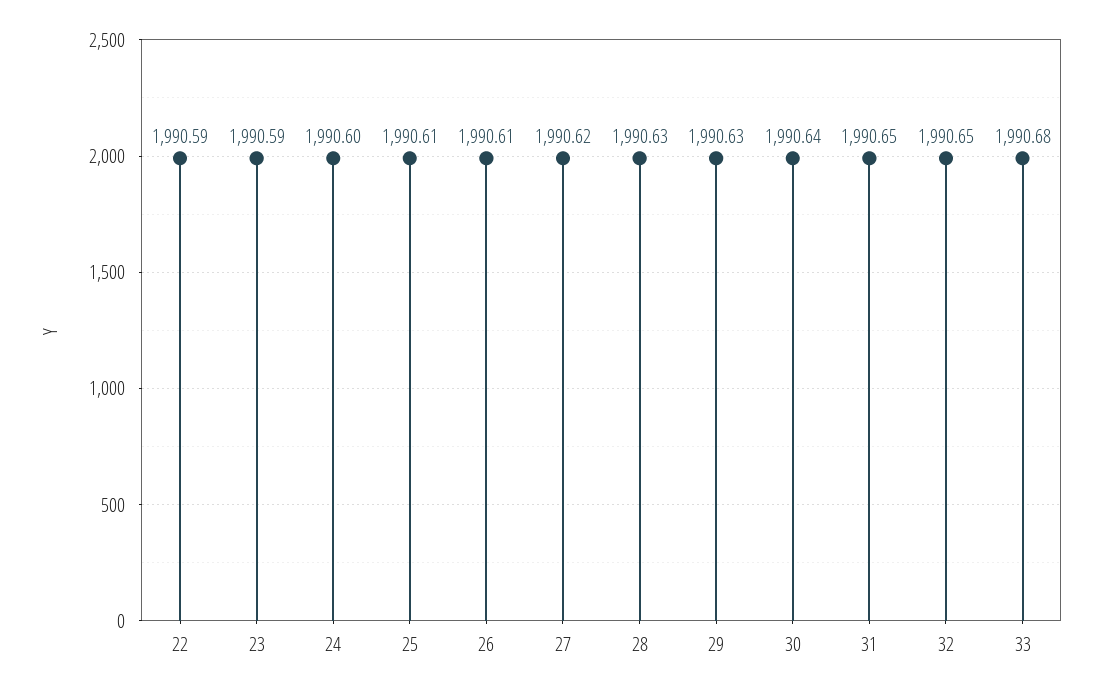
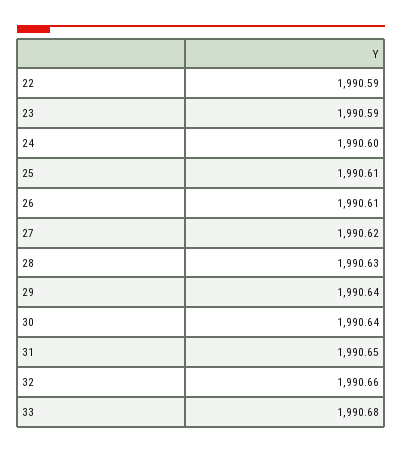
29: 1990.63 -> 1990.64
32: 1990.65 -> 1990.66

